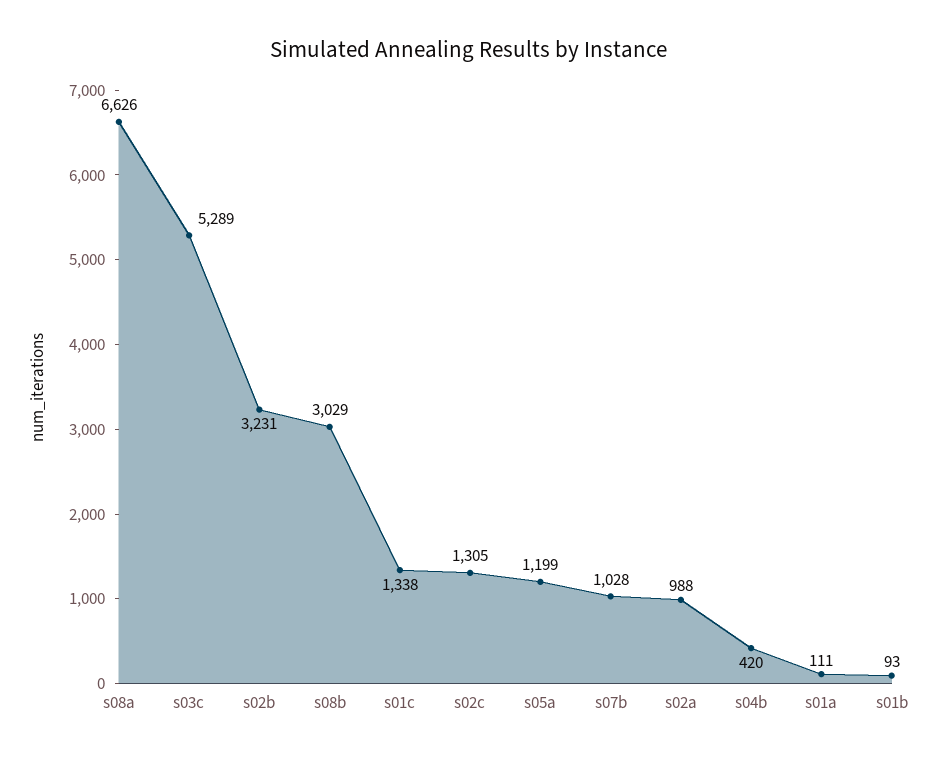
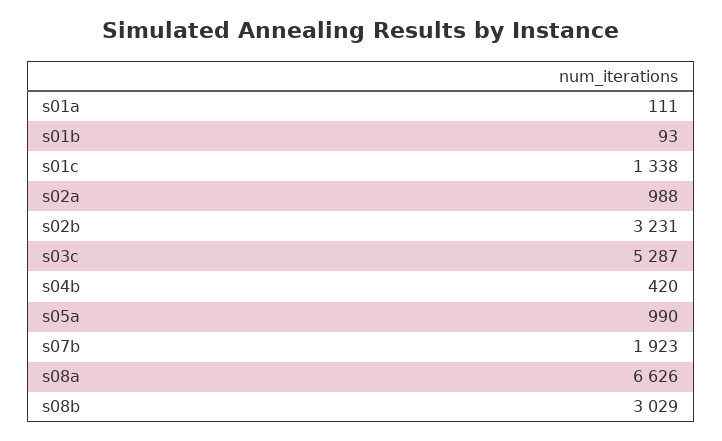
s03c: 5289 -> 5287
s02c: 1305 -> none
s05a: 1199 -> 990
s07b: 1028 -> 1923

